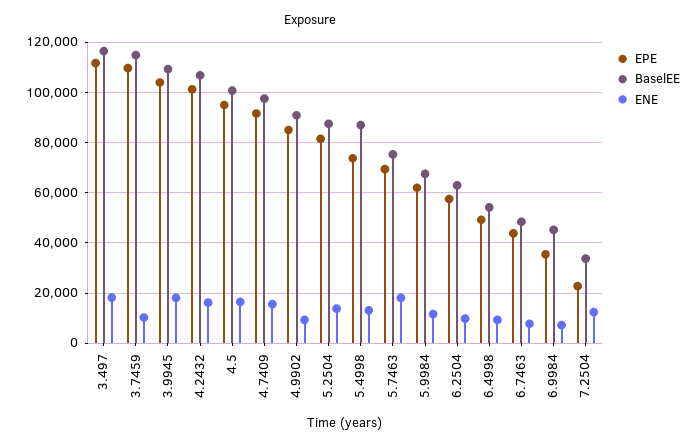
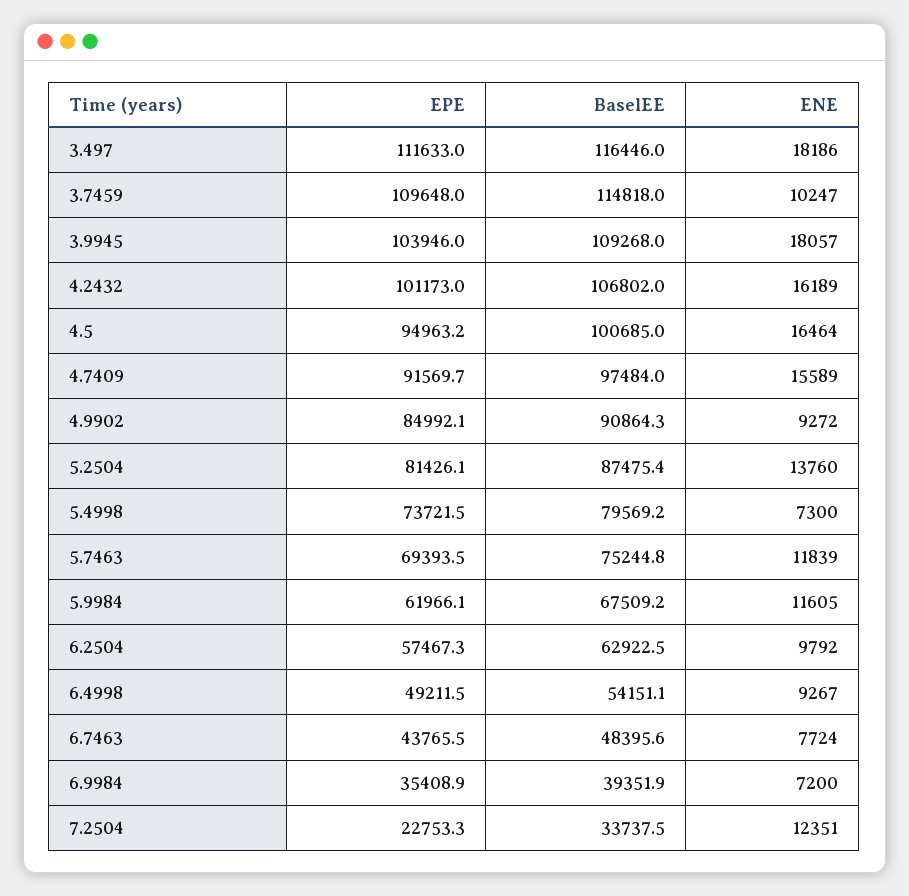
BaselEE, 5.4998: 87500 -> 79569.2
ENE, 5.4998: 12500 -> 7300
ENE, 5.7463: 17500 -> 11839
BaselEE, 6.9984: 45000 -> 39351.9

